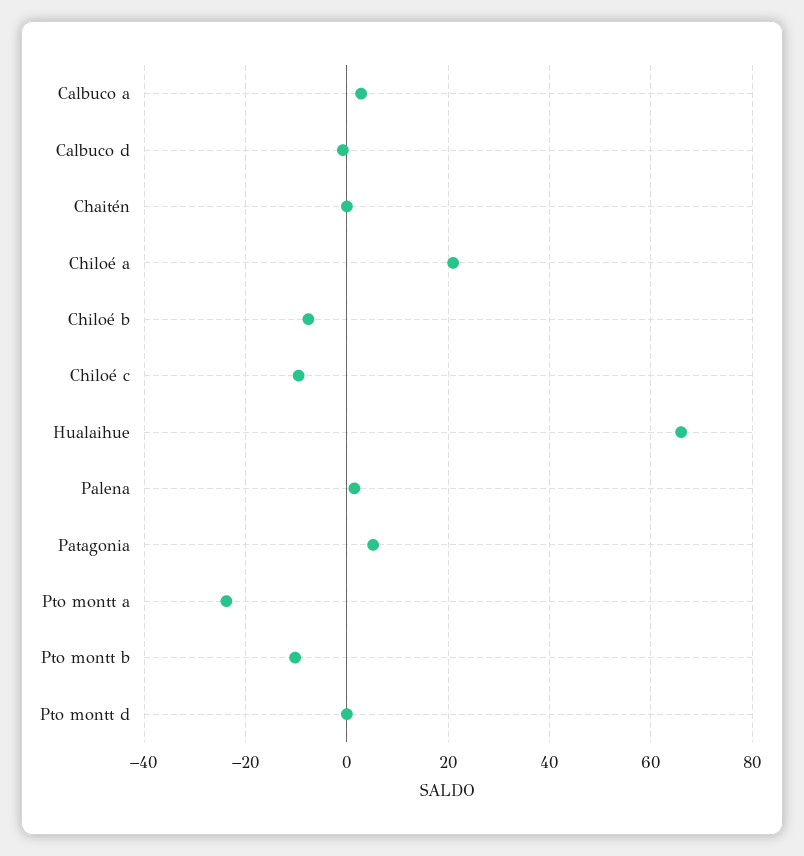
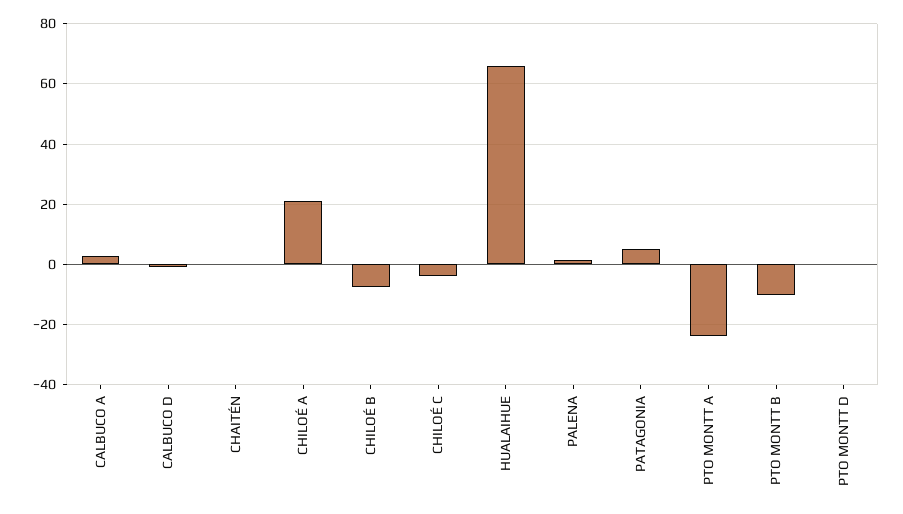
Chiloé c: -10 -> -4

